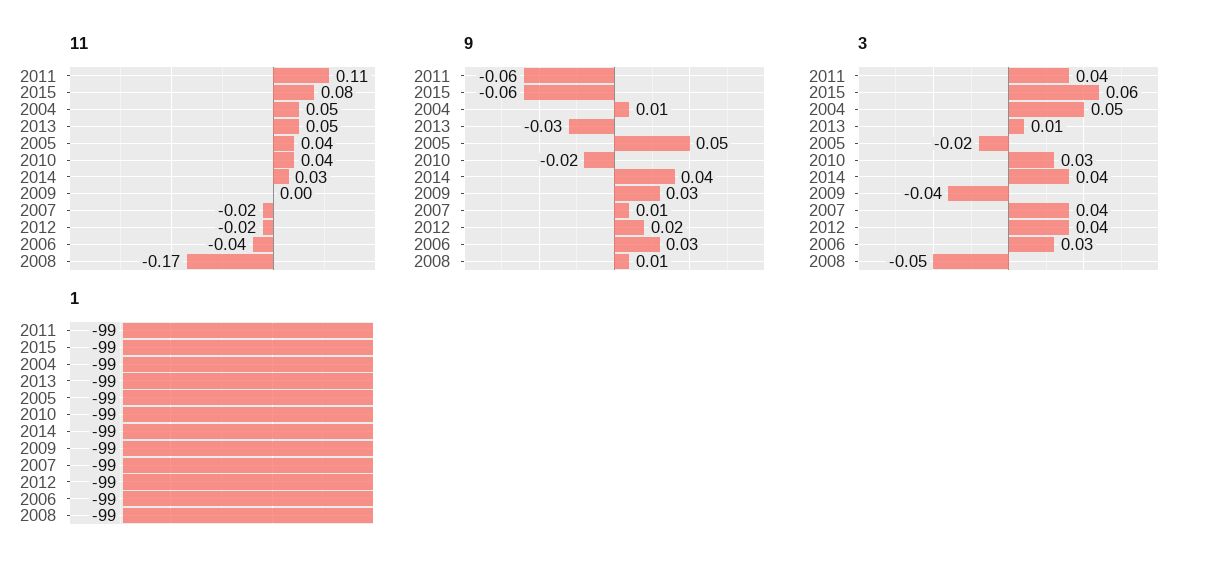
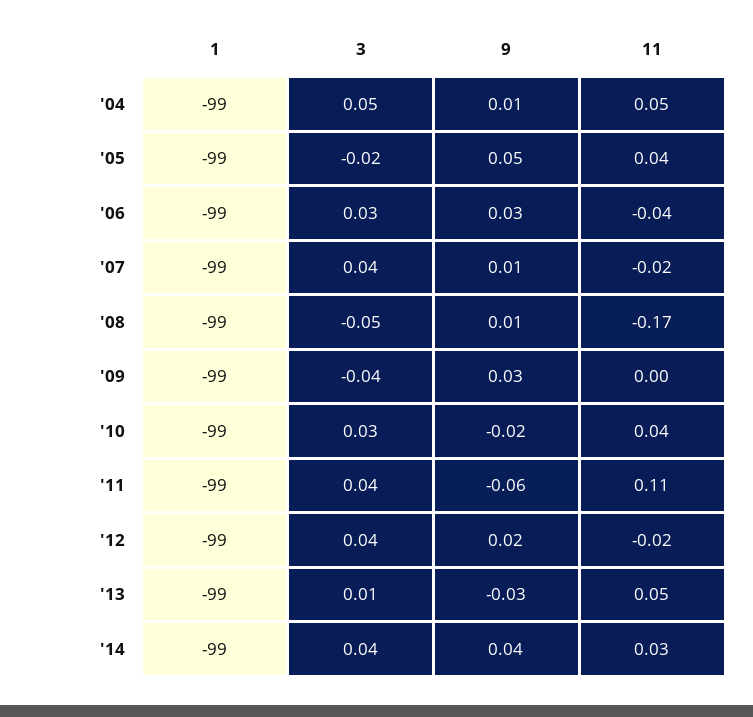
11, 2015: 0.08 -> none
9, 2015: -0.06 -> none
3, 2015: 0.06 -> none
1, 2015: -99 -> none

